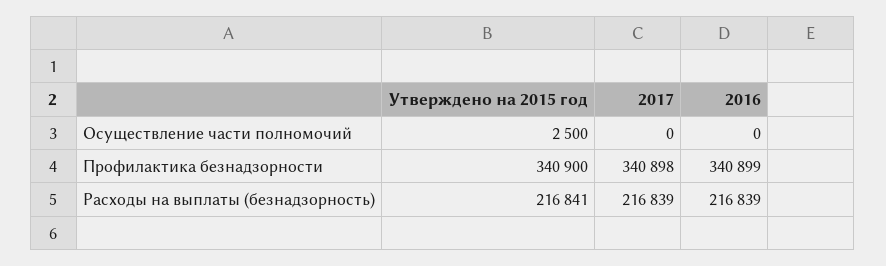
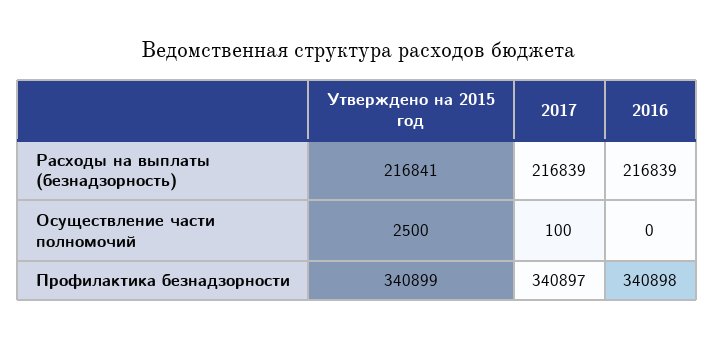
2017, Осуществление части полномочий: 0 -> 100
Утверждено на 2015 год, Профилактика безнадзорности: 340900 -> 340899
2017, Профилактика безнадзорности: 340898 -> 340897
2016, Профилактика безнадзорности: 340899 -> 340898

